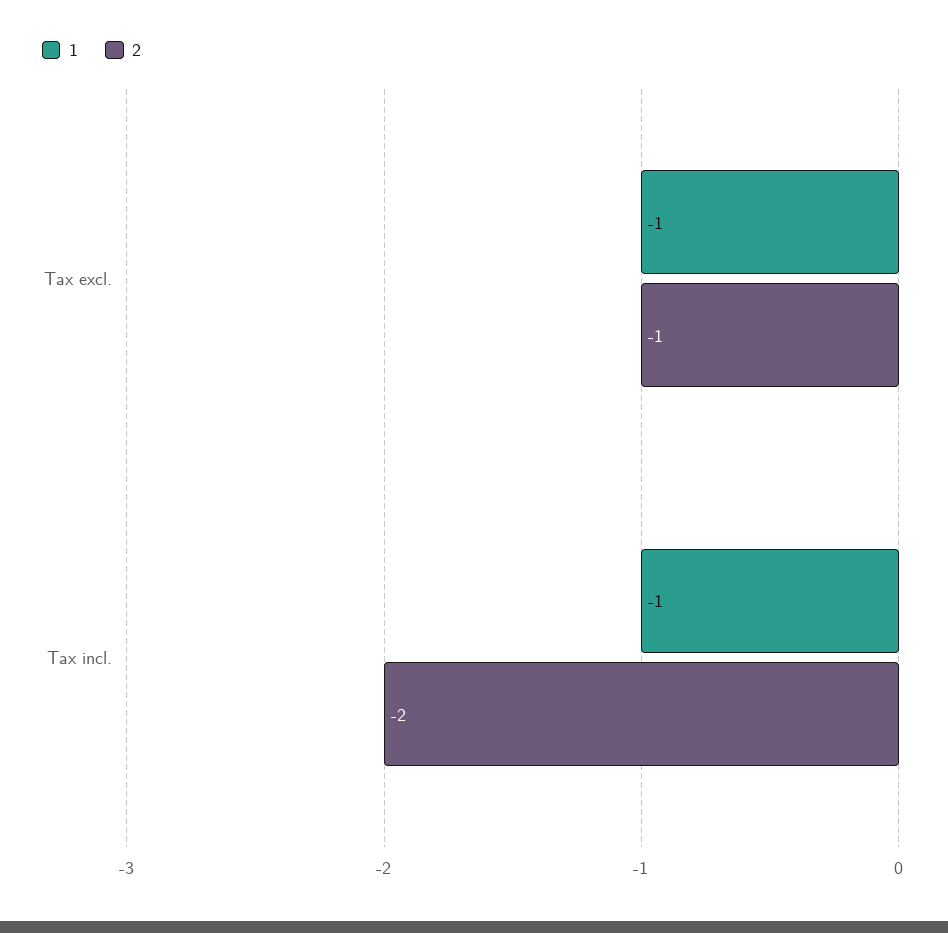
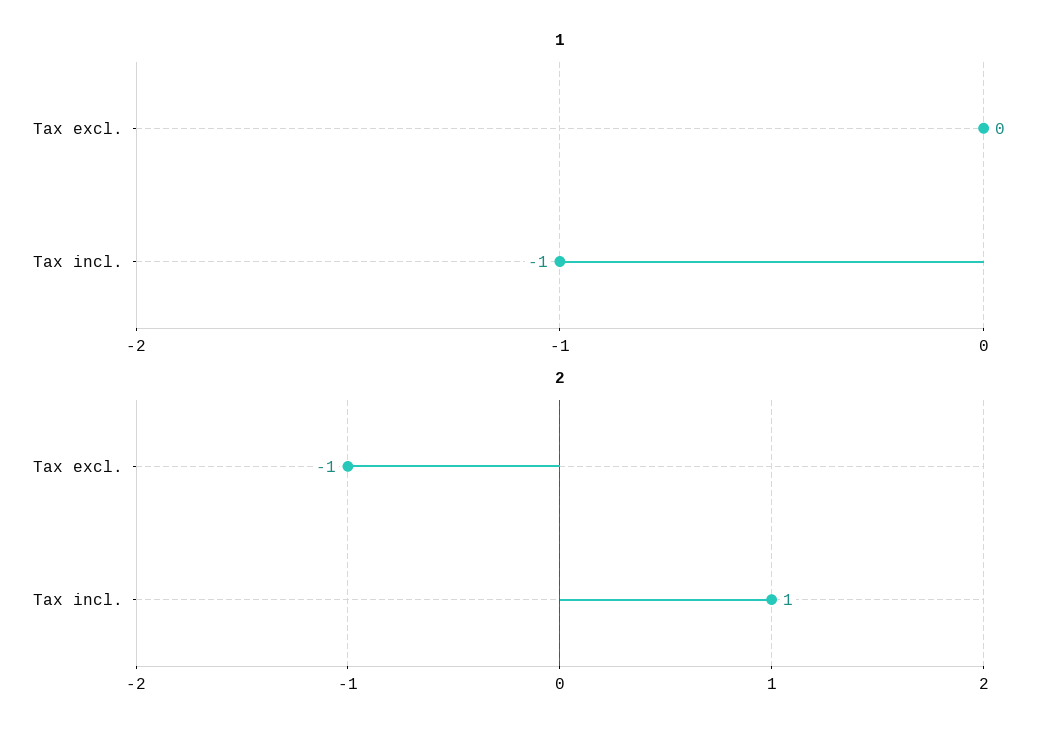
1, Tax excl.: -1 -> 0
2, Tax incl.: -2 -> 1

